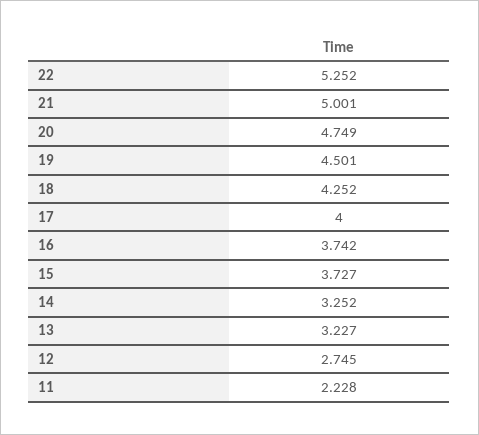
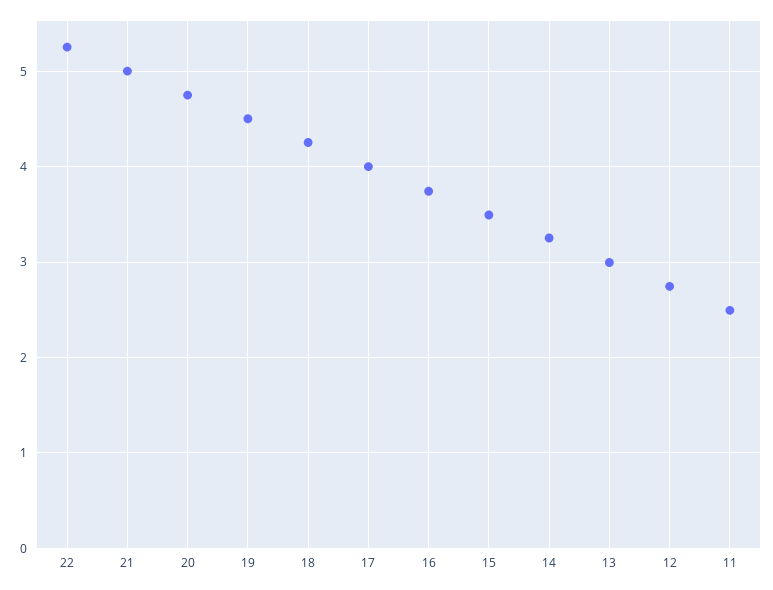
15: 3.727 -> 3.5
13: 3.227 -> 3
11: 2.228 -> 2.5

